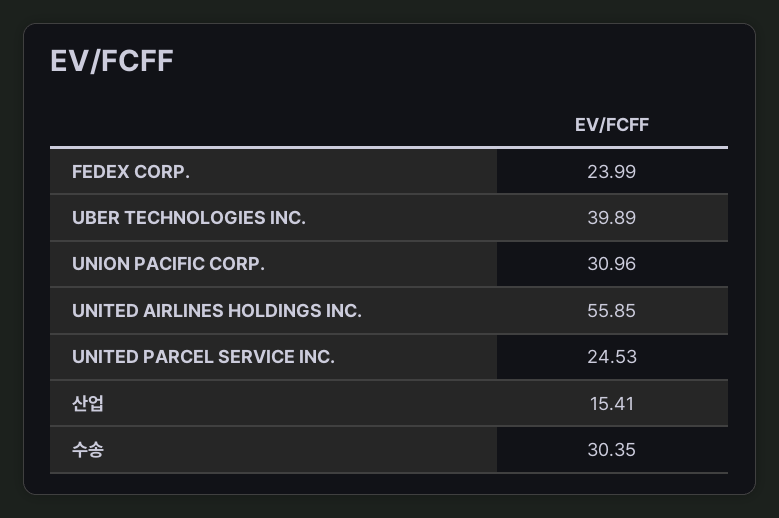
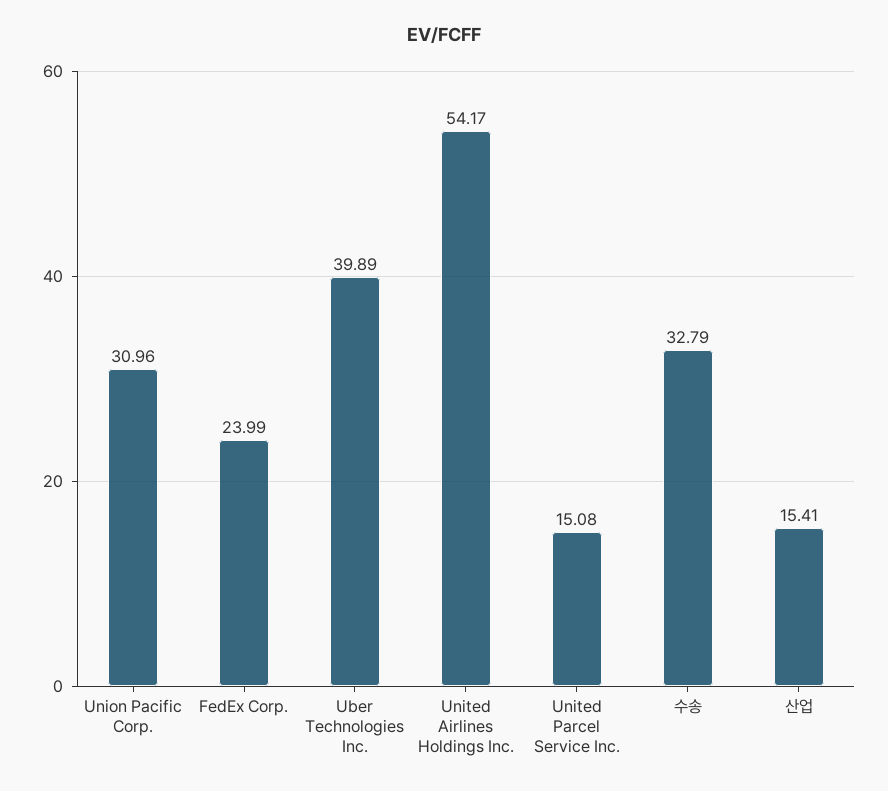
UNITED AIRLINES HOLDINGS INC.: 55.85 -> 54.17
UNITED PARCEL SERVICE INC.: 24.53 -> 15.08
수송: 30.35 -> 32.79

